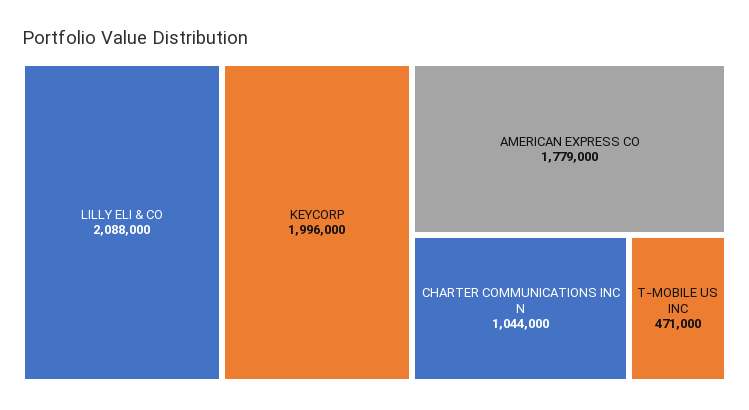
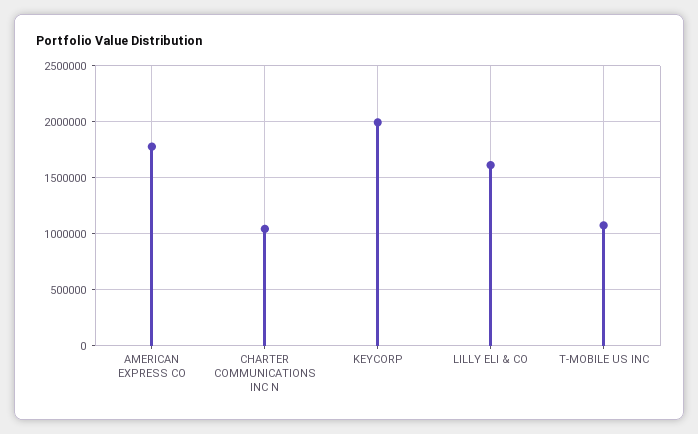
LILLY ELI & CO: 2088000 -> 1600000
T-MOBILE US INC: 471000 -> 1100000

